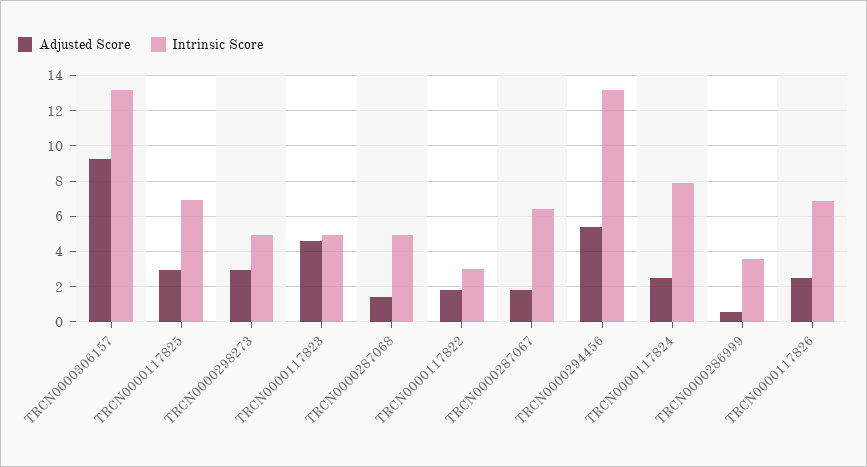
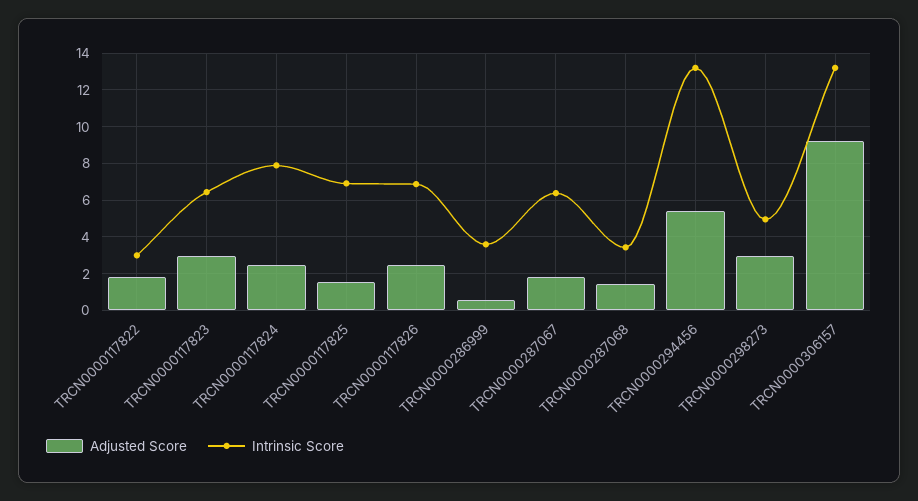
Adjusted Score, TRCN0000117825: 3 -> 1.5
Adjusted Score, TRCN0000117823: 4.5 -> 3
Intrinsic Score, TRCN0000117823: 5 -> 6.5
Intrinsic Score, TRCN0000287068: 5 -> 3.5

